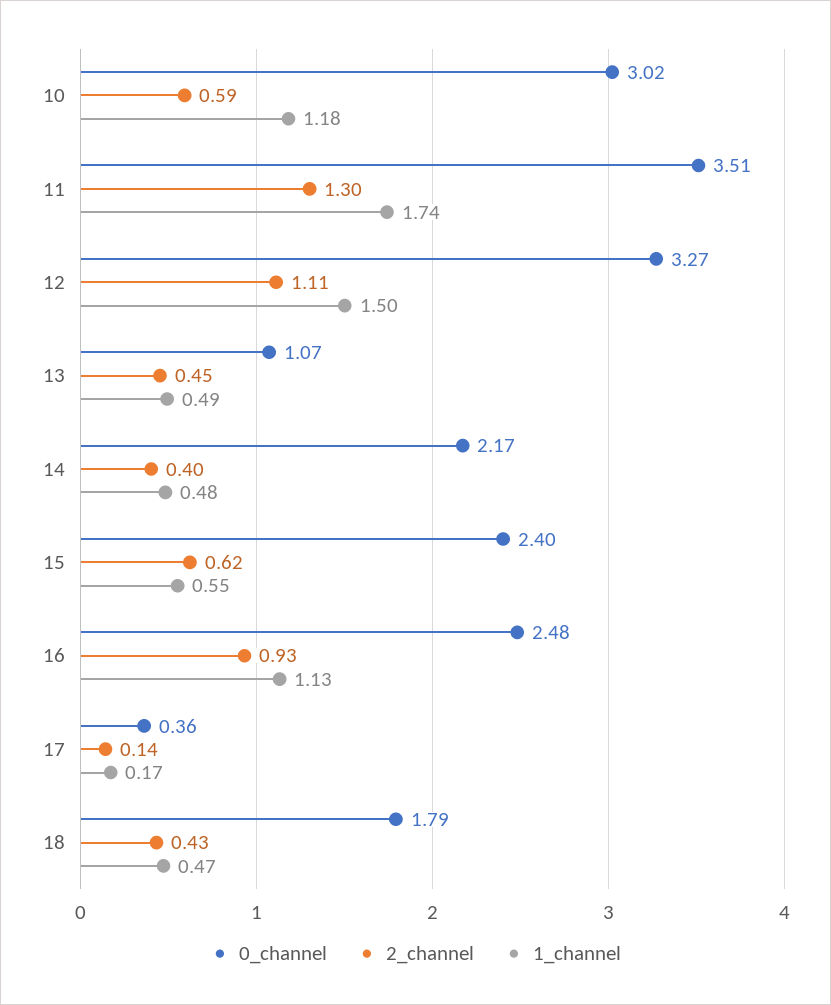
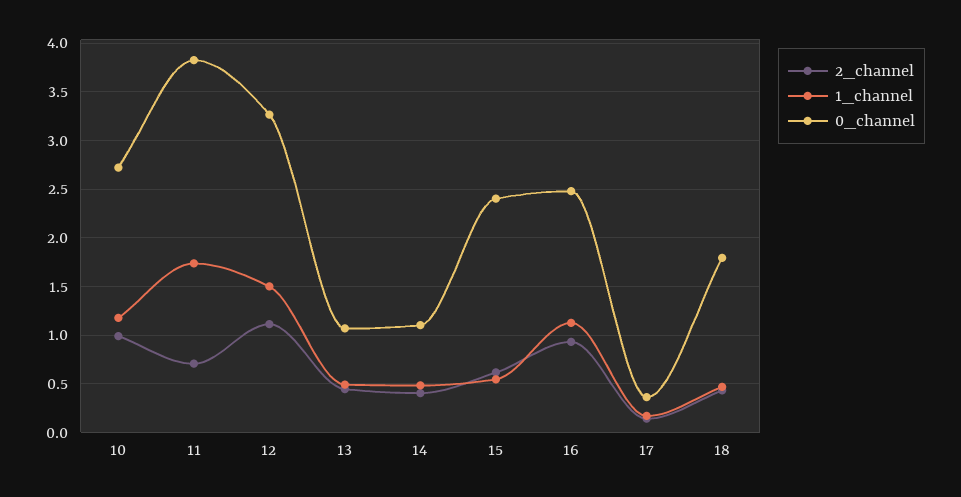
0_channel, 10: 3.02 -> 2.7
2_channel, 10: 0.59 -> 1
0_channel, 11: 3.51 -> 3.8
2_channel, 11: 1.3 -> 0.7
0_channel, 14: 2.17 -> 1.1

